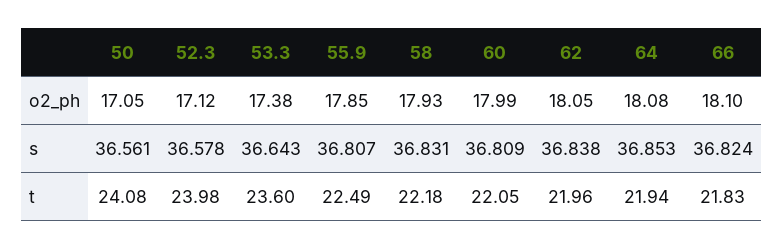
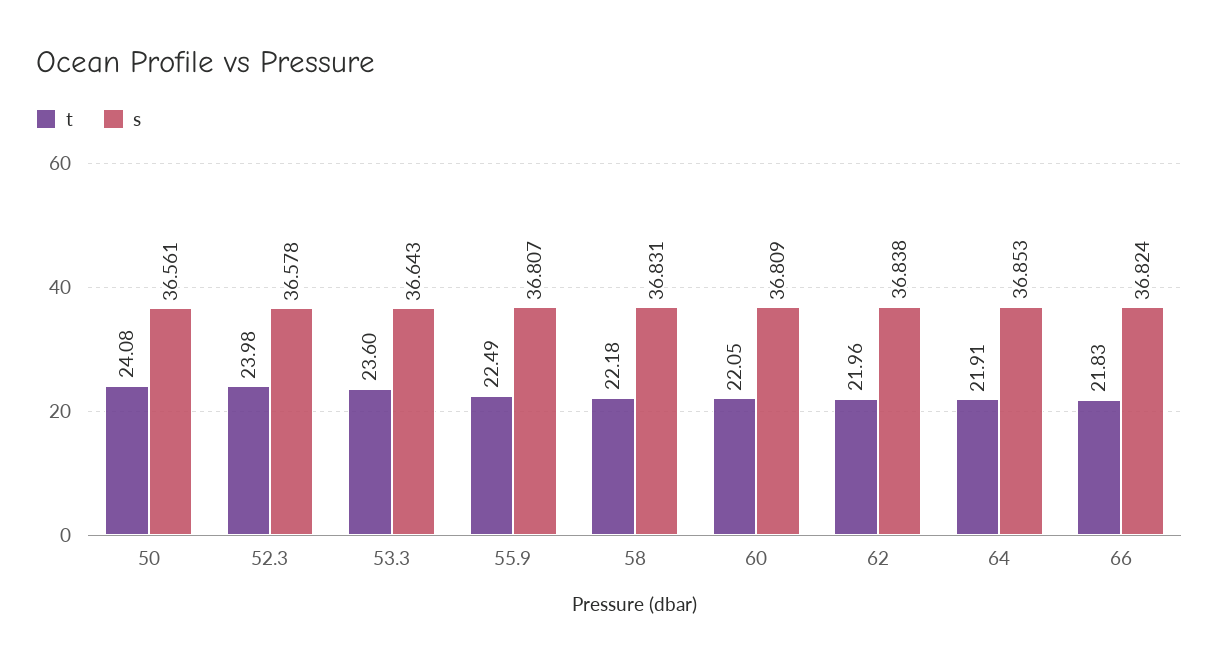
o2_ph, 50: 17.05 -> none
o2_ph, 52.3: 17.12 -> none
o2_ph, 53.3: 17.38 -> none
o2_ph, 55.9: 17.85 -> none
o2_ph, 58: 17.93 -> none
o2_ph, 60: 17.99 -> none
o2_ph, 62: 18.05 -> none
o2_ph, 64: 18.08 -> none
o2_ph, 66: 18.1 -> none
t, 64: 21.94 -> 21.91

